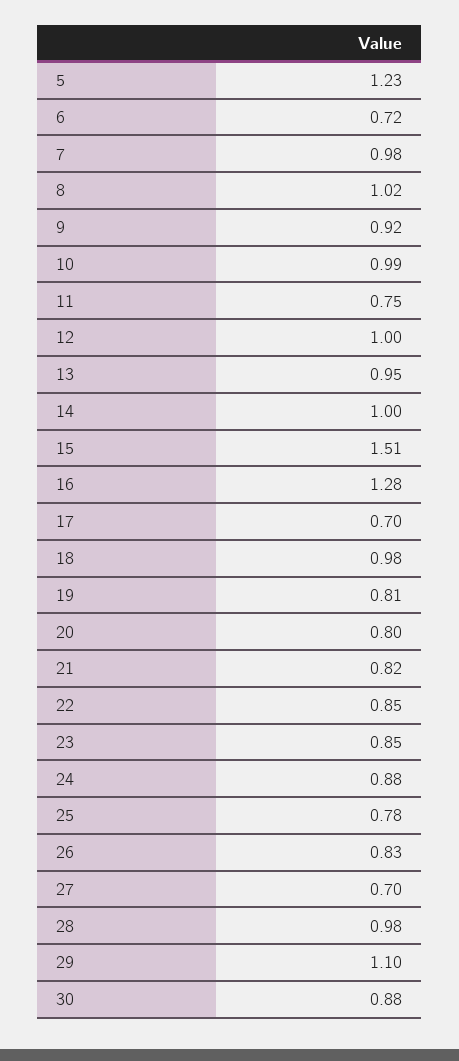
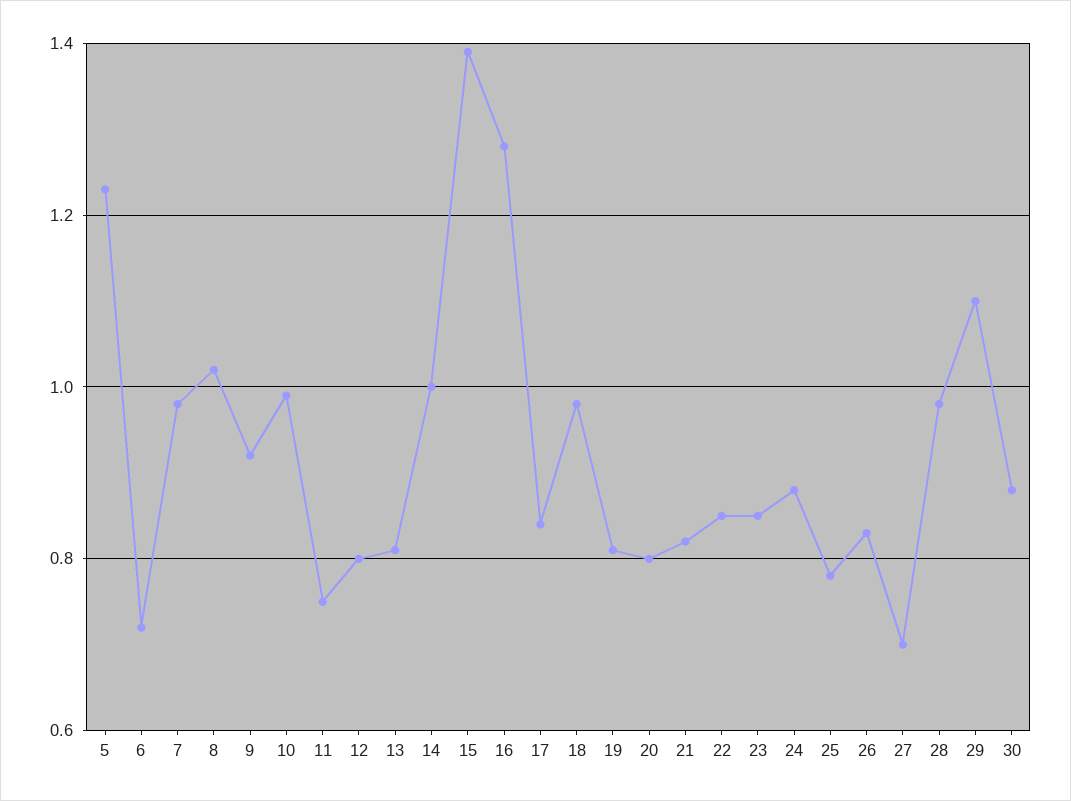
12: 1 -> 0.8
13: 0.95 -> 0.8
15: 1.51 -> 1.4
17: 0.7 -> 0.85

